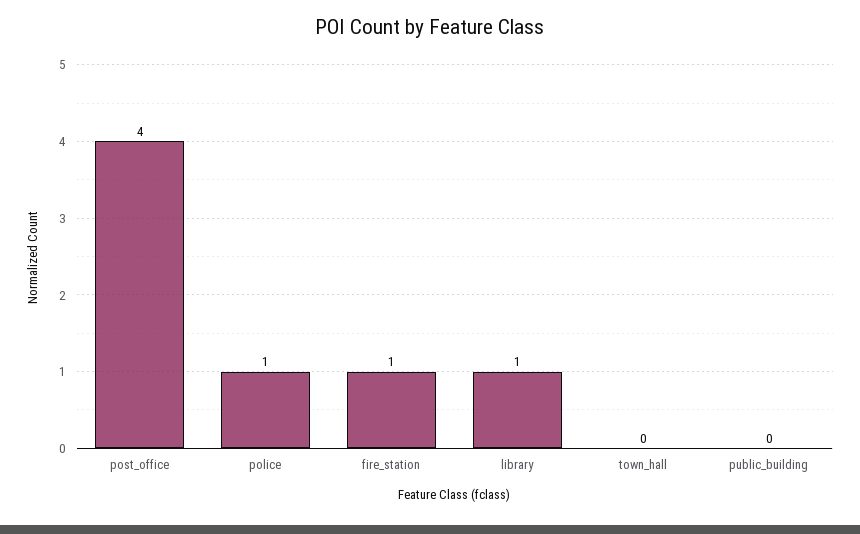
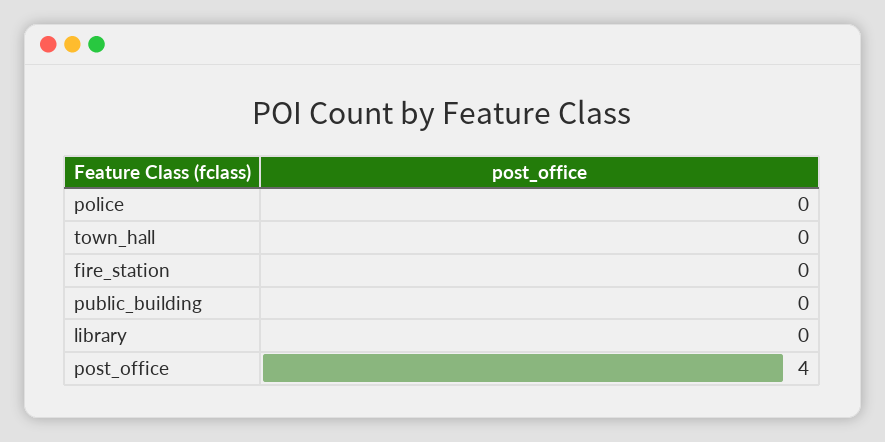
police: 1 -> 0
fire_station: 1 -> 0
library: 1 -> 0

